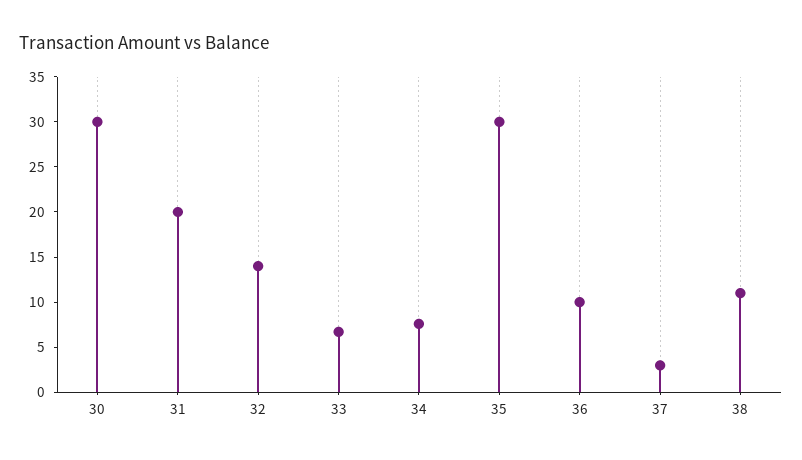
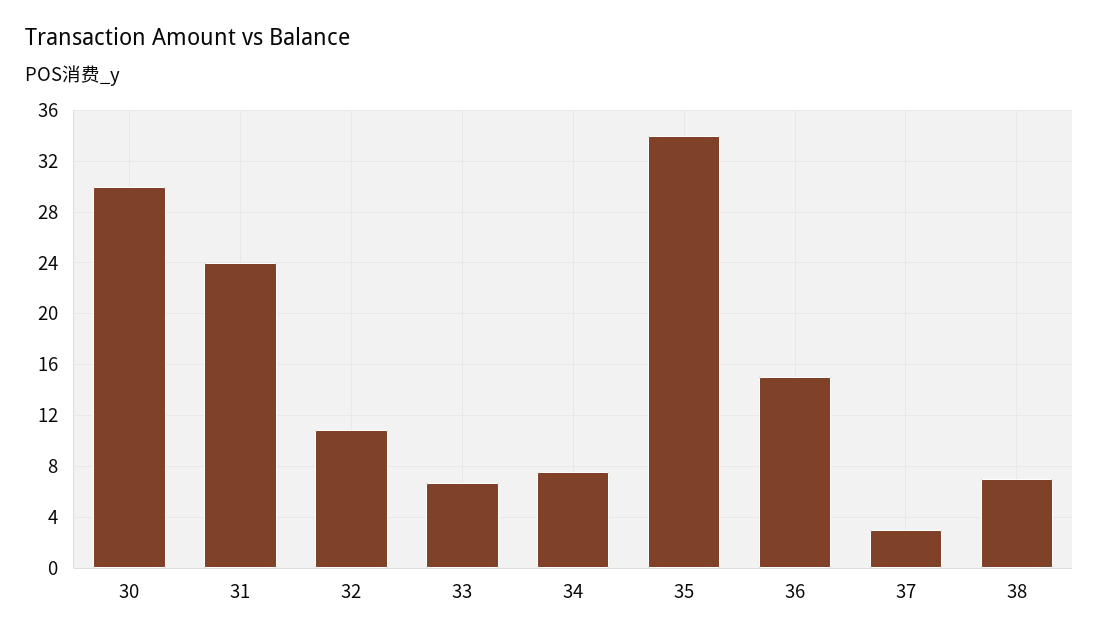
31: 20 -> 24
32: 14 -> 11
35: 30 -> 34
36: 10 -> 15
38: 11 -> 7

